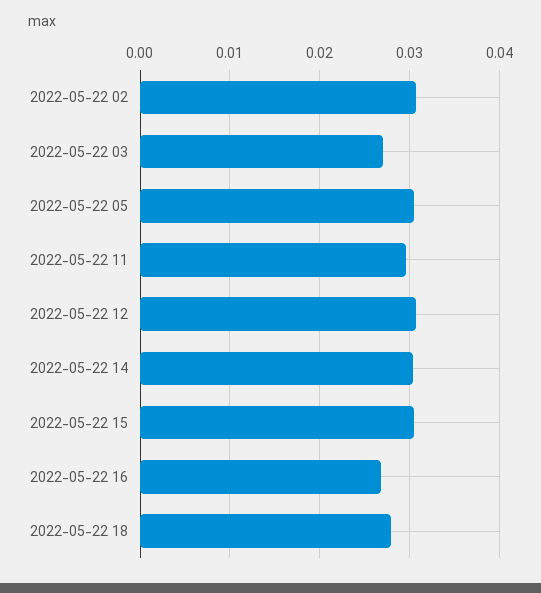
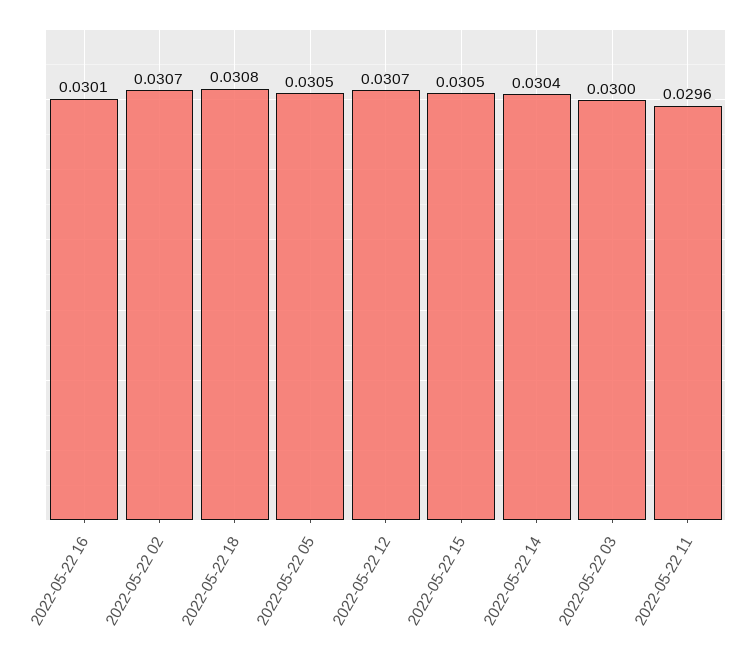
2022-05-22 03: 0.027 -> 0.03
2022-05-22 16: 0.027 -> 0.0301
2022-05-22 18: 0.028 -> 0.0308

